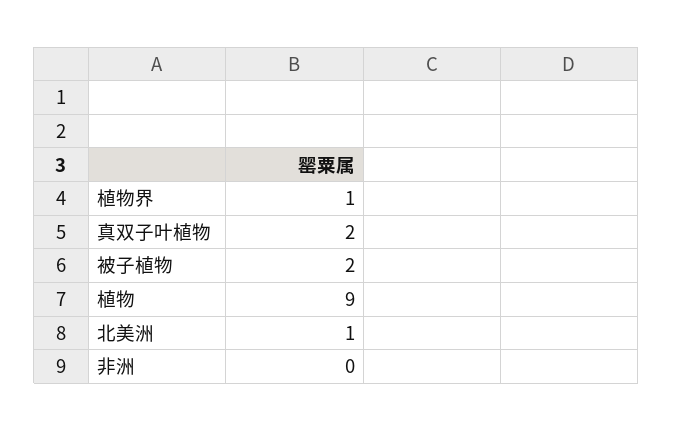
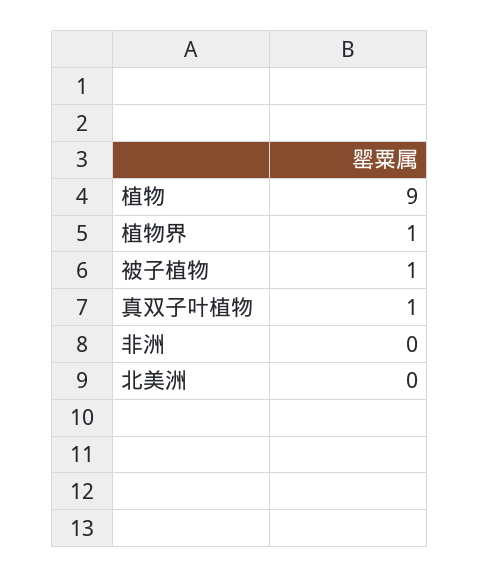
真双子叶植物: 2 -> 1
被子植物: 2 -> 1
北美洲: 1 -> 0

